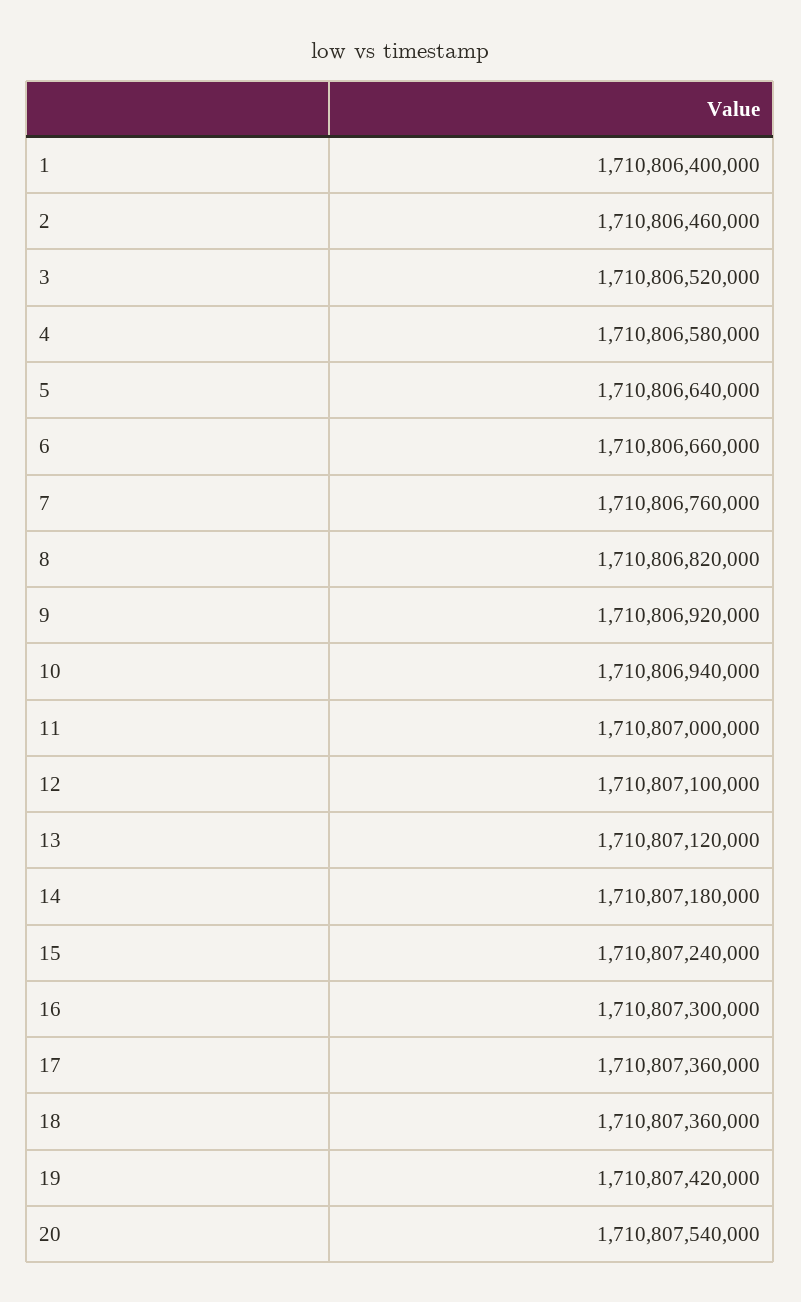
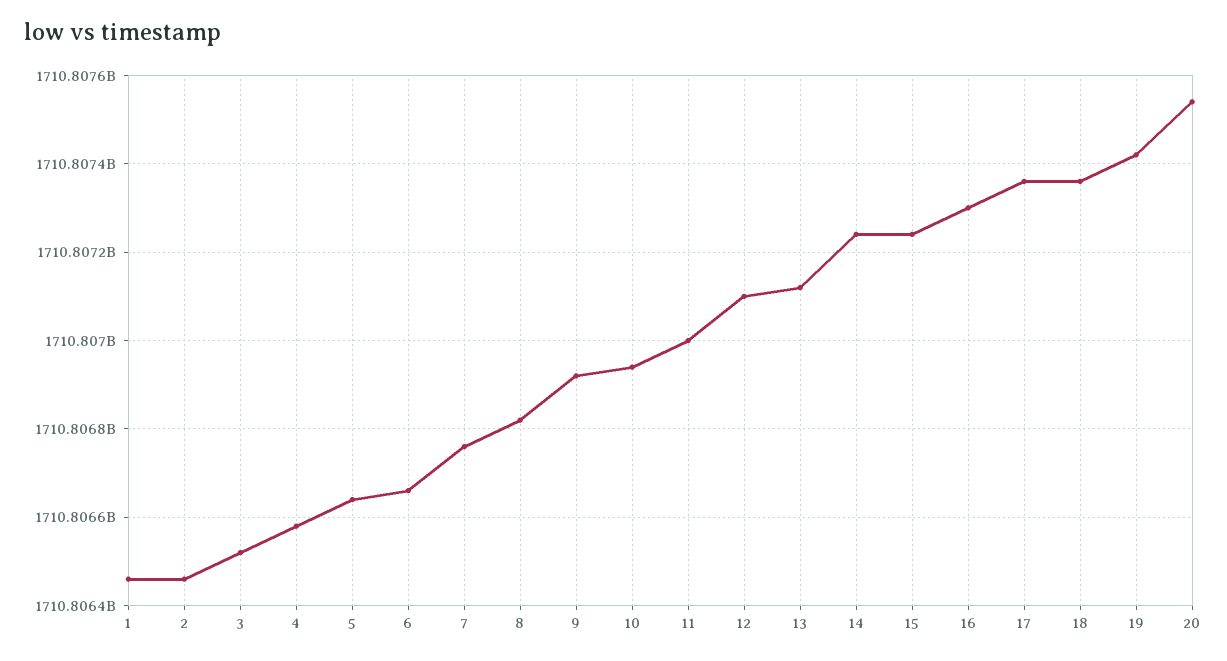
1: 1710806400000 -> 1710806460000
14: 1710807180000 -> 1710807240000

